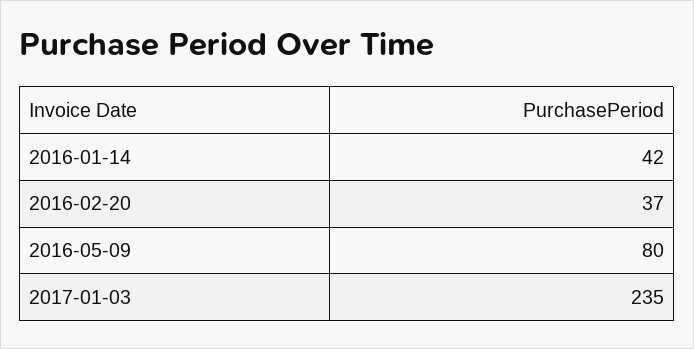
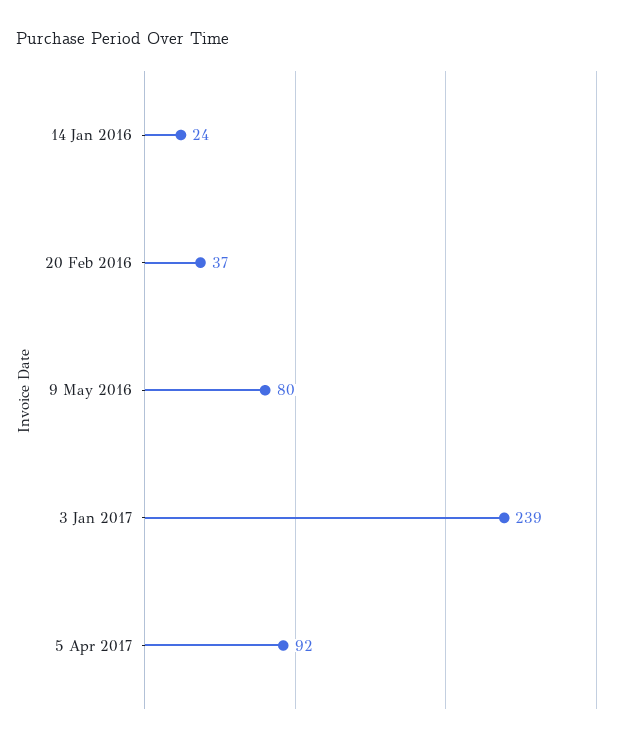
2016-01-14: 42 -> 24
2017-01-03: 235 -> 239
5 Apr 2017: none -> 92

